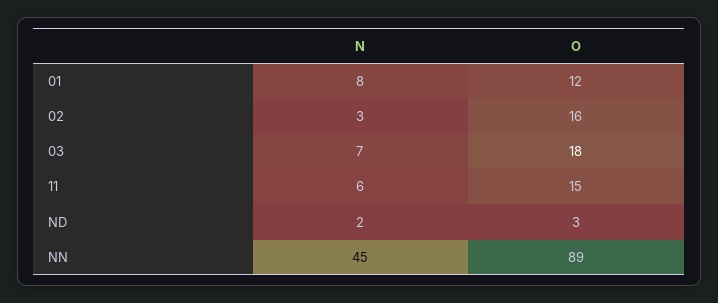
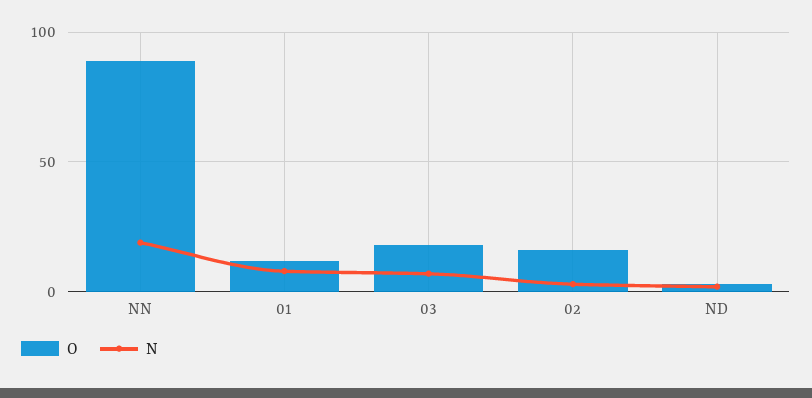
N, 11: 6 -> none
O, 11: 15 -> none
N, NN: 45 -> 20

